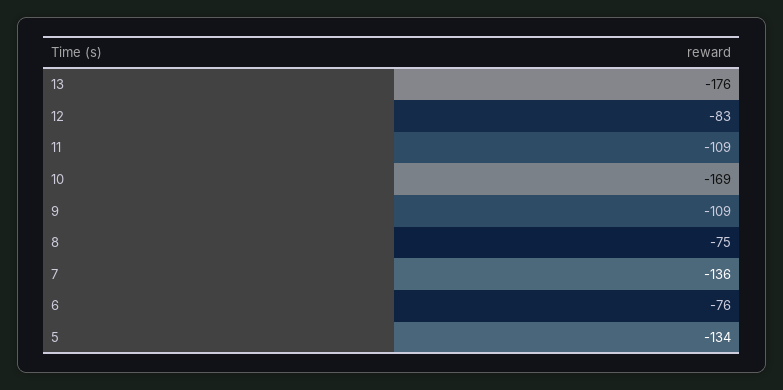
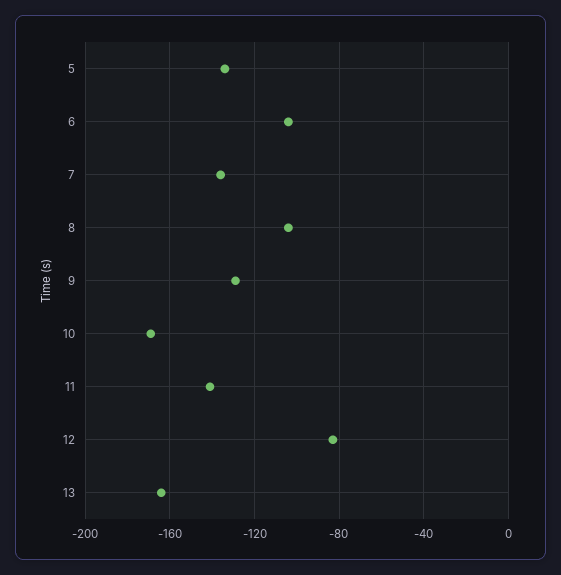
13: -176 -> -165
11: -109 -> -140
9: -109 -> -130
8: -75 -> -105
6: -76 -> -105

